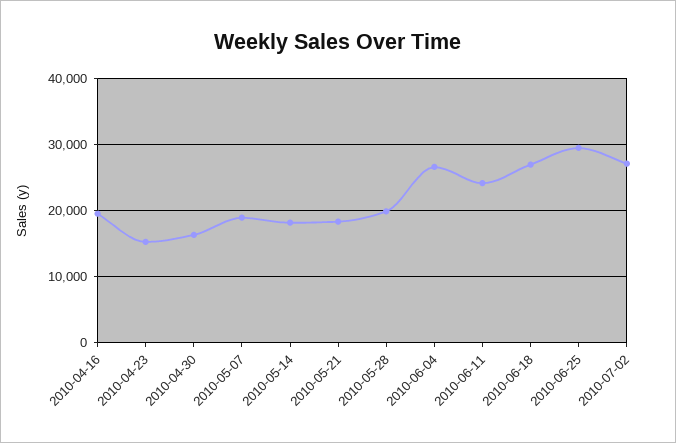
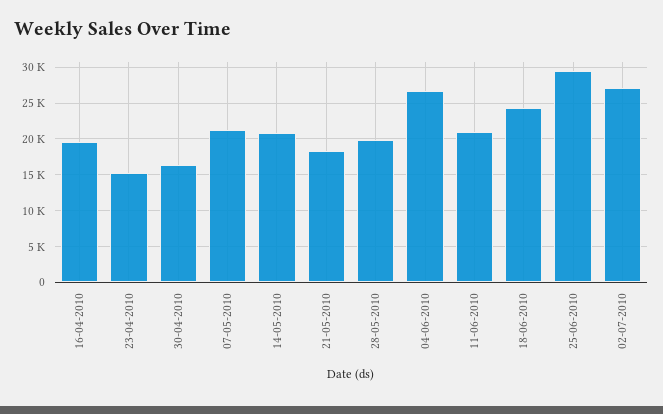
2010-05-07: 19000 -> 21000
2010-05-14: 18000 -> 21000
2010-06-11: 24000 -> 21000
2010-06-18: 27000 -> 24000

